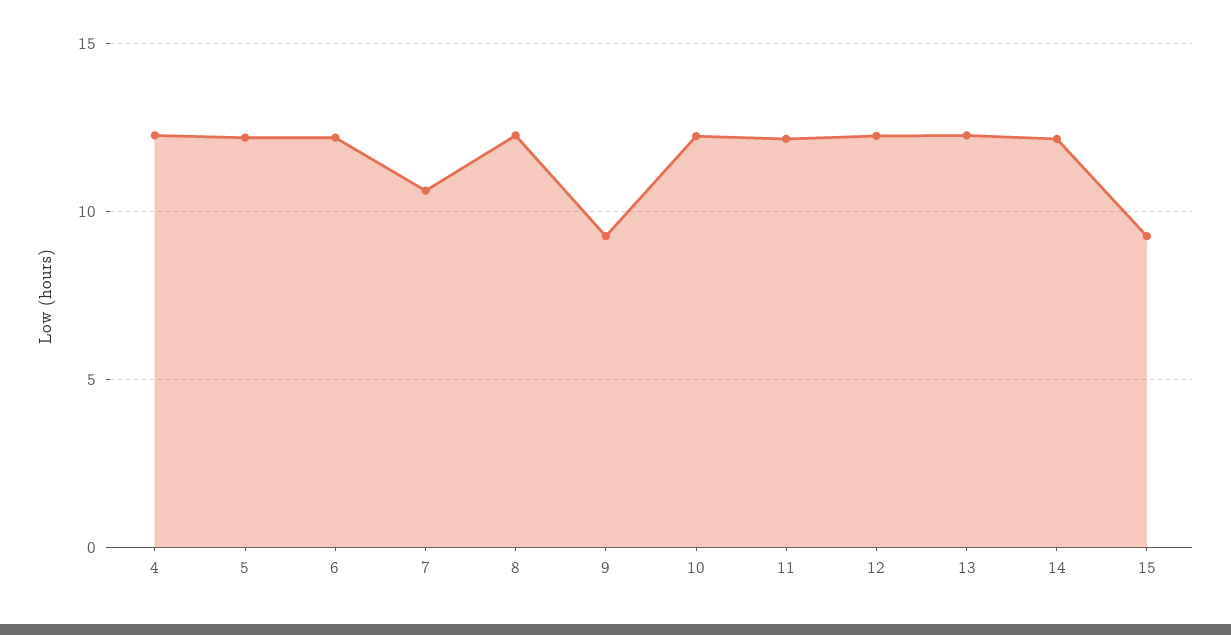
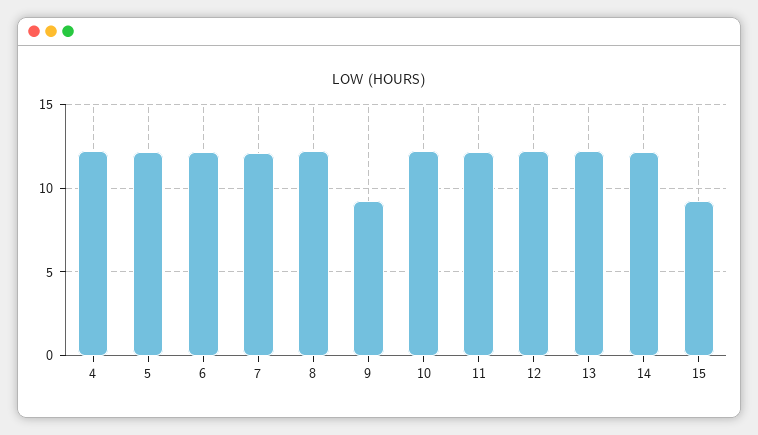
7: 10.5 -> 12

